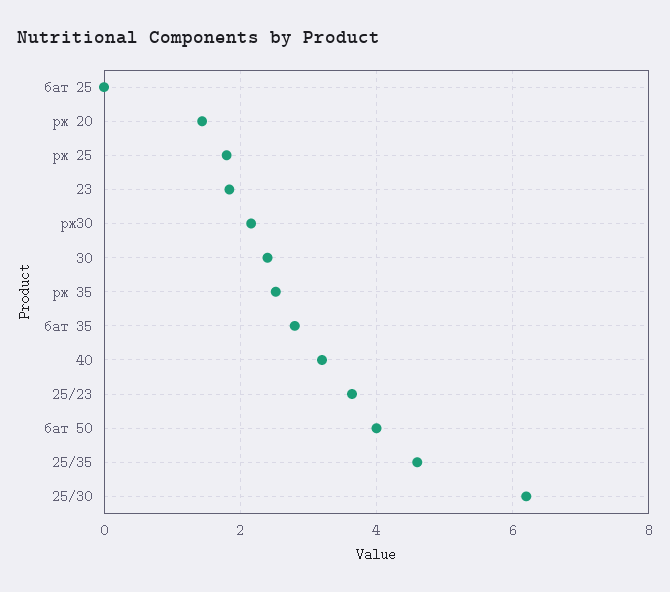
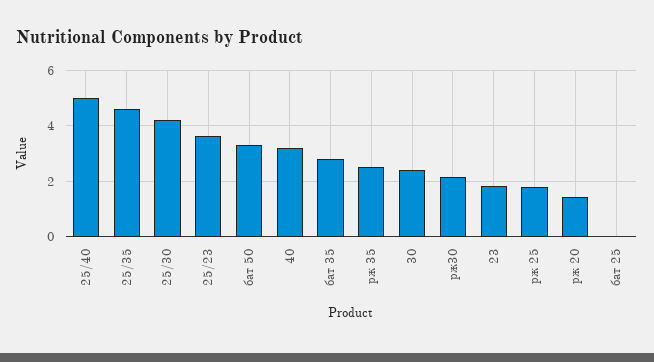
бат 50: 4 -> 3.25
25/30: 6.2 -> 4.25
25/40: none -> 5

